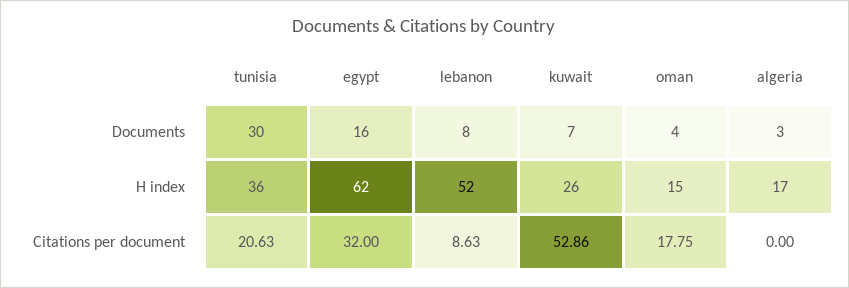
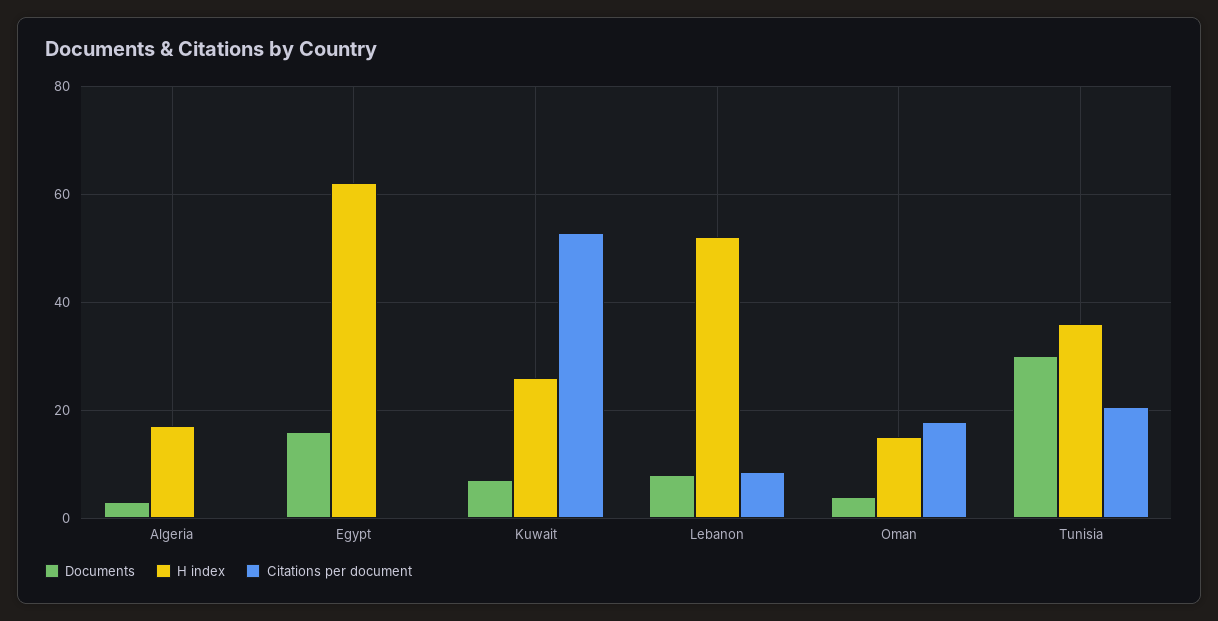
Citations per document, egypt: 32 -> 0

